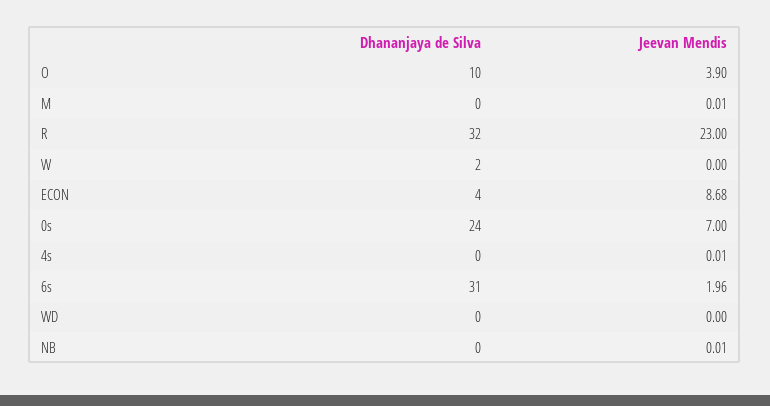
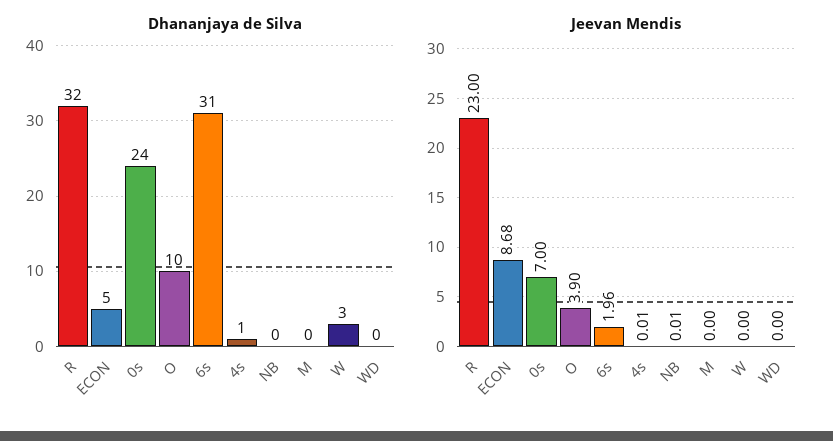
Jeevan Mendis, M: 0.01 -> 0
Dhananjaya de Silva, W: 2 -> 3
Dhananjaya de Silva, ECON: 4 -> 5
Dhananjaya de Silva, 4s: 0 -> 1

